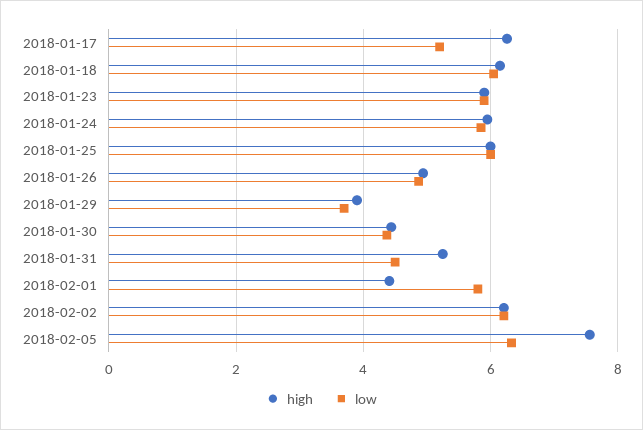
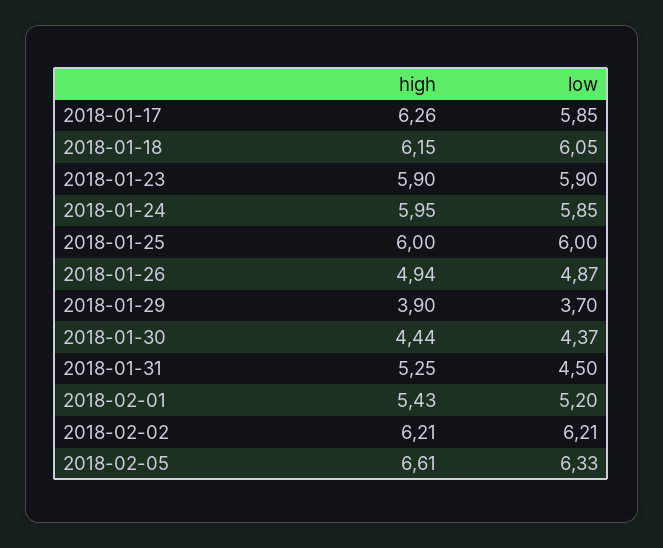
low, 2018-01-17: 5.2 -> 5.85
high, 2018-02-01: 4.4 -> 5.43
low, 2018-02-01: 5.8 -> 5.2
high, 2018-02-05: 7.6 -> 6.61

